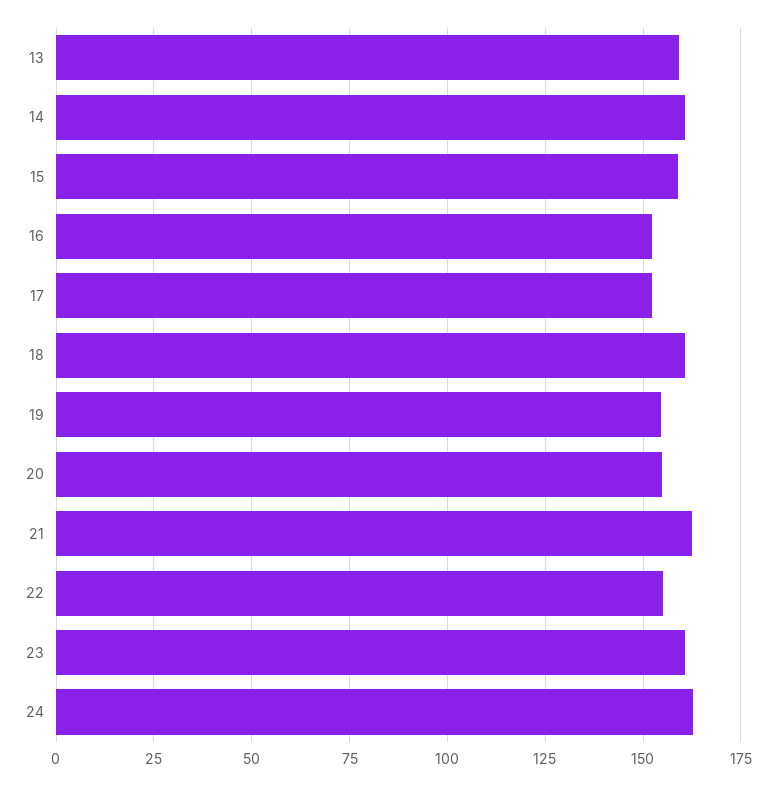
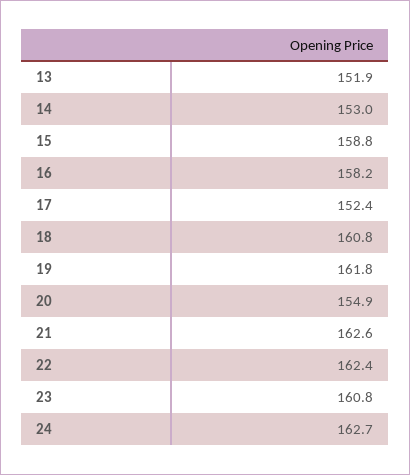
13: 160 -> 151.9
14: 160 -> 153
16: 152.5 -> 158.2
19: 155 -> 161.8
22: 155 -> 162.4

